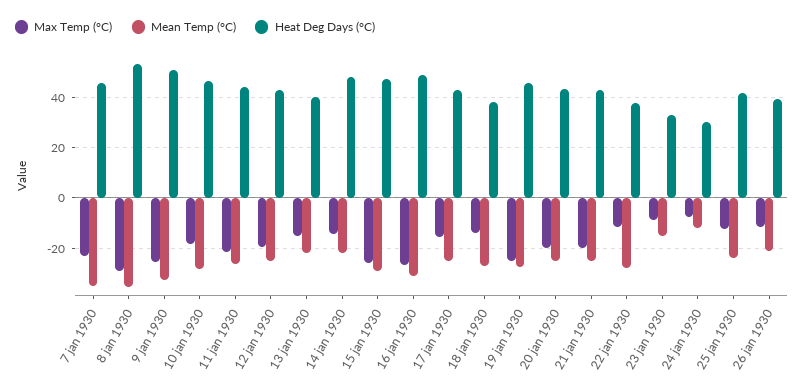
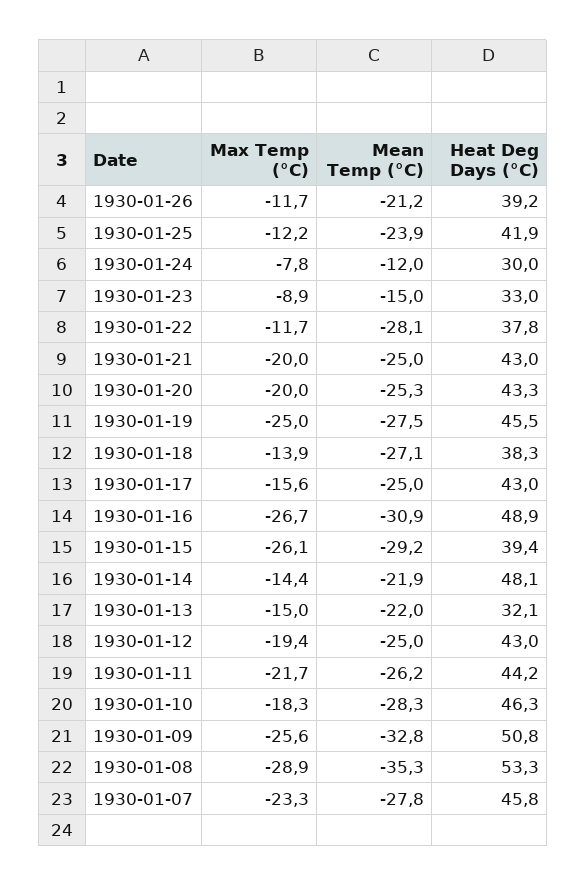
Mean Temp (°C), 7 jan 1930: -35 -> -27.8
Heat Deg Days (°C), 13 jan 1930: 40 -> 32.1
Heat Deg Days (°C), 15 jan 1930: 47.5 -> 39.4

